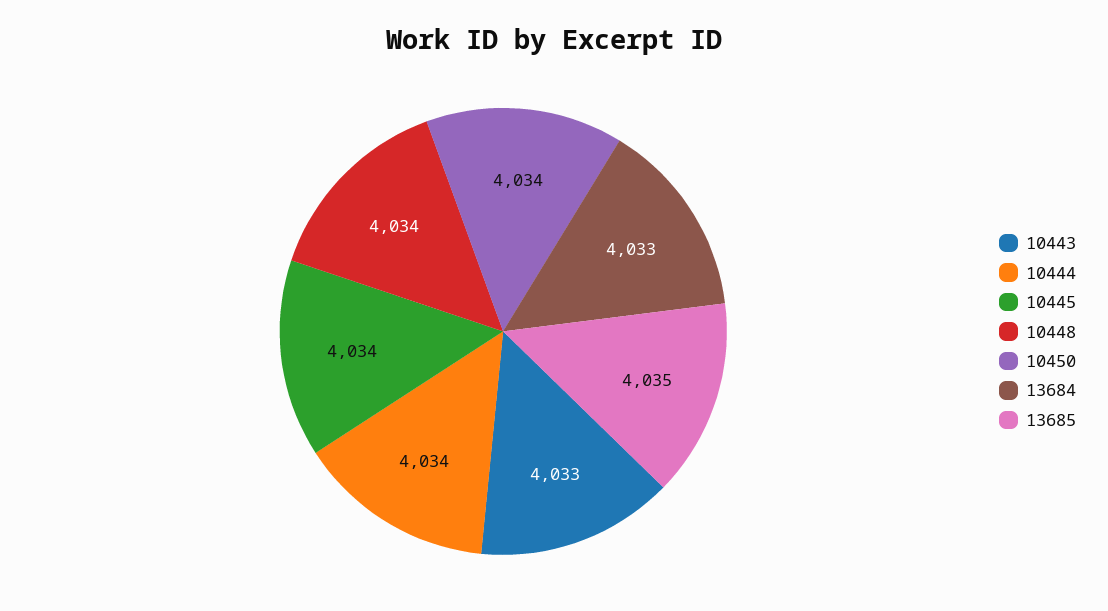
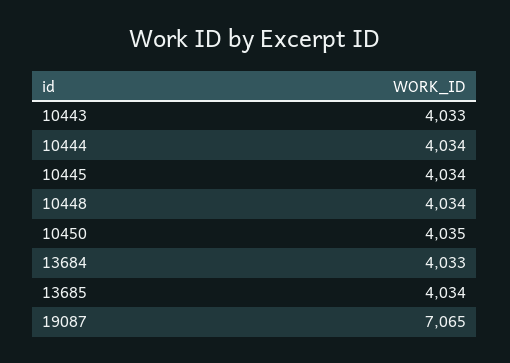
10450: 4034 -> 4035
13685: 4035 -> 4034
19087: none -> 7065

